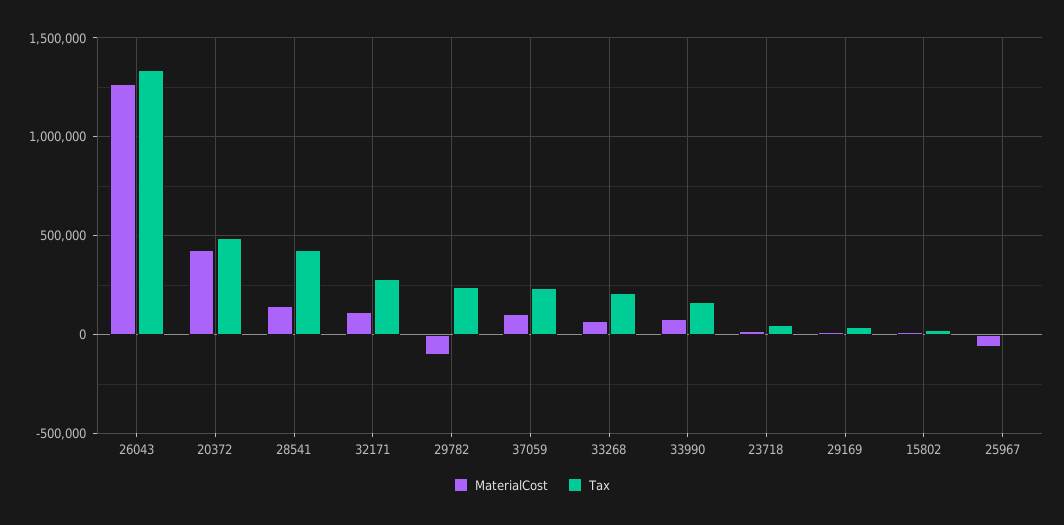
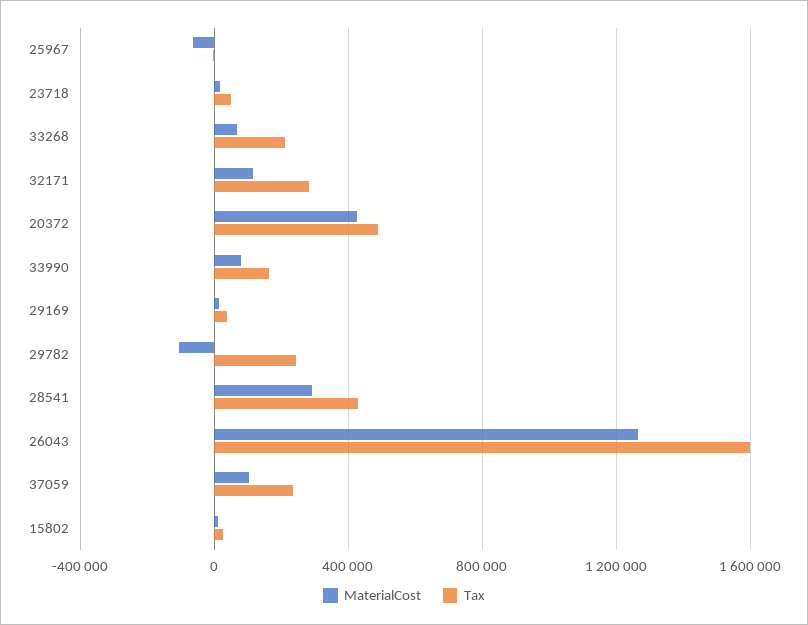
Tax, 26043: 1350000 -> 1600000
MaterialCost, 28541: 150000 -> 300000

